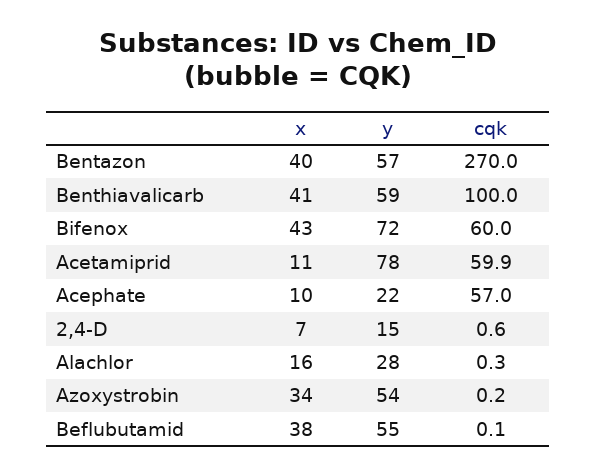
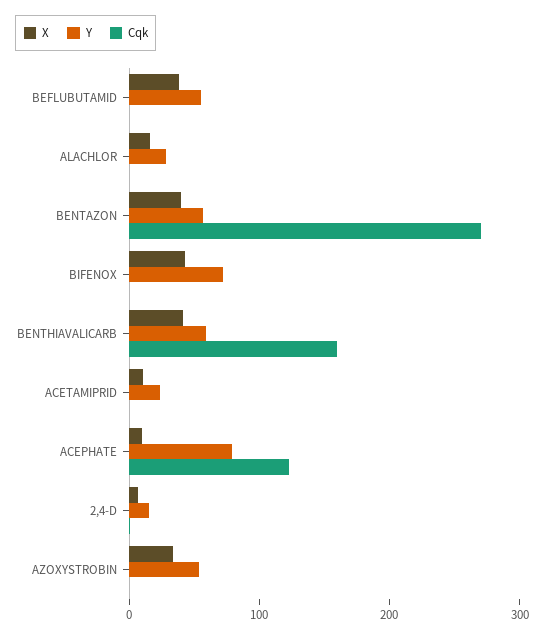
cqk, Benthiavalicarb: 100 -> 160
cqk, Bifenox: 60 -> 0
y, Acetamiprid: 78 -> 20
cqk, Acetamiprid: 59.9 -> 0
y, Acephate: 22 -> 80
cqk, Acephate: 57 -> 120

